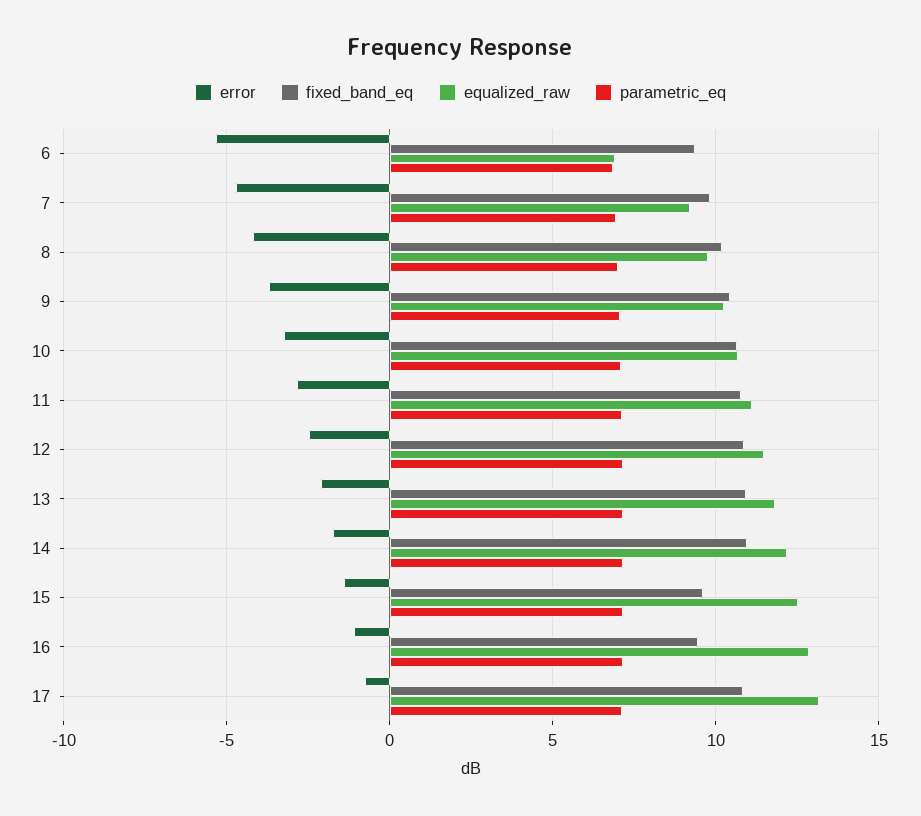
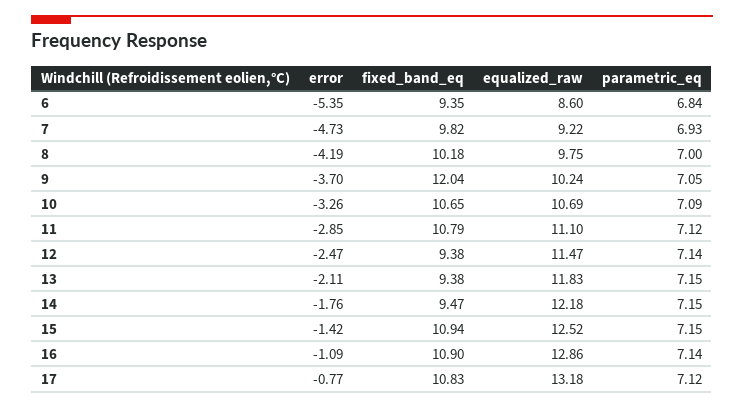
equalized_raw, 6: 7 -> 8.6
fixed_band_eq, 9: 10.5 -> 12.04
fixed_band_eq, 12: 11 -> 9.38
fixed_band_eq, 13: 11 -> 9.38
fixed_band_eq, 14: 11 -> 9.47
fixed_band_eq, 15: 9.5 -> 10.94
fixed_band_eq, 16: 9.5 -> 10.9

